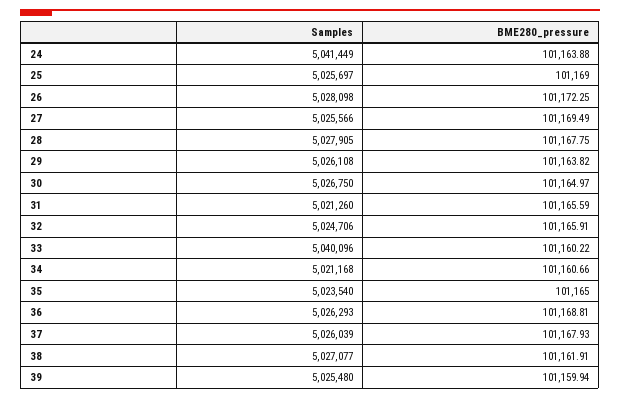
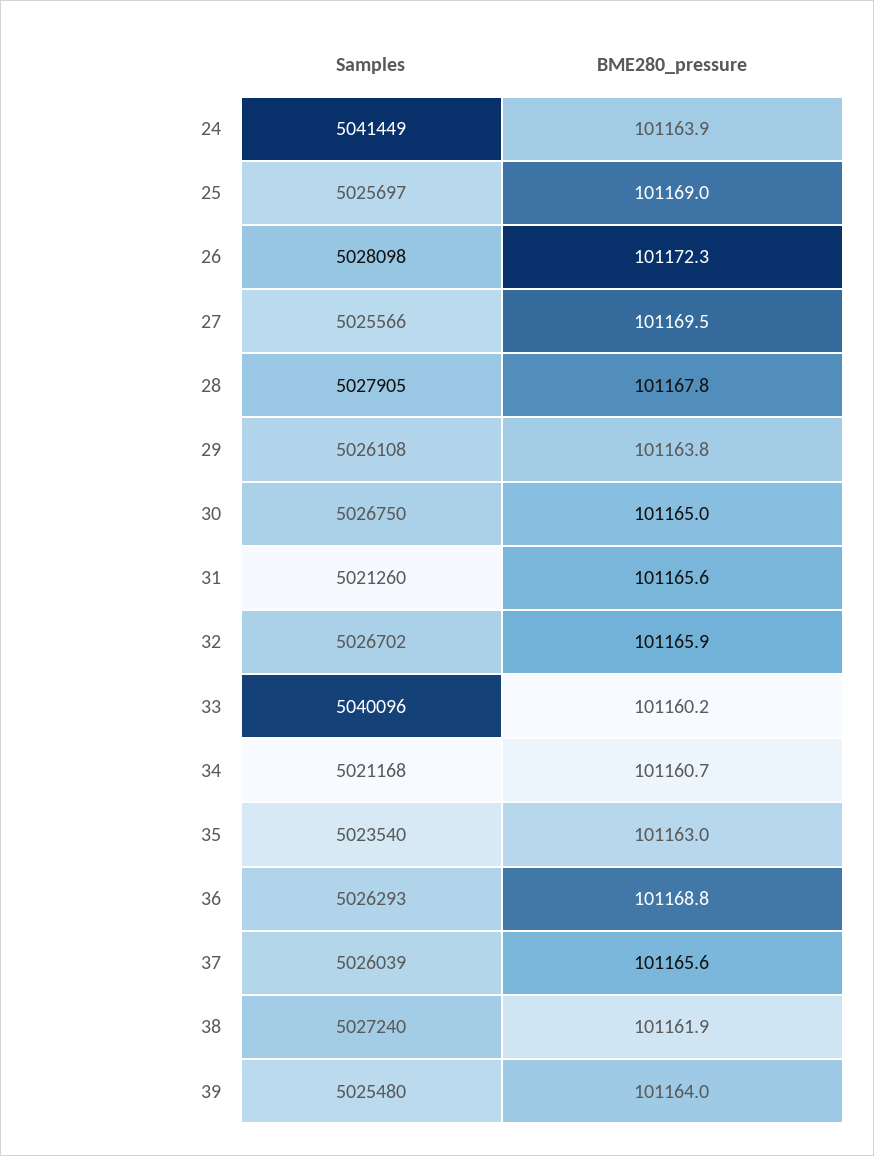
Samples, 32: 5024706 -> 5026702
BME280_pressure, 35: 101165 -> 101163
BME280_pressure, 37: 101167.93 -> 101165.6
Samples, 38: 5027077 -> 5027240
BME280_pressure, 39: 101159.94 -> 101164

